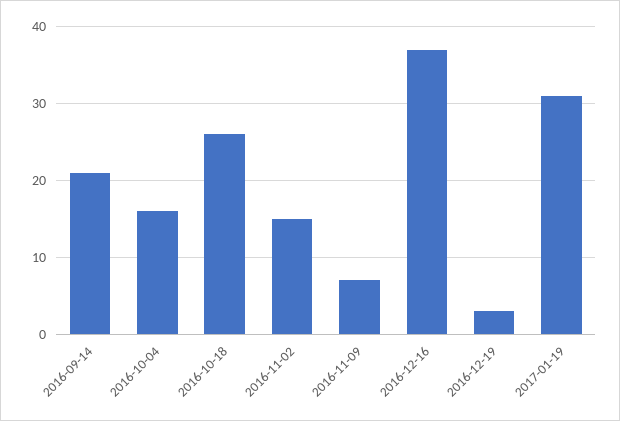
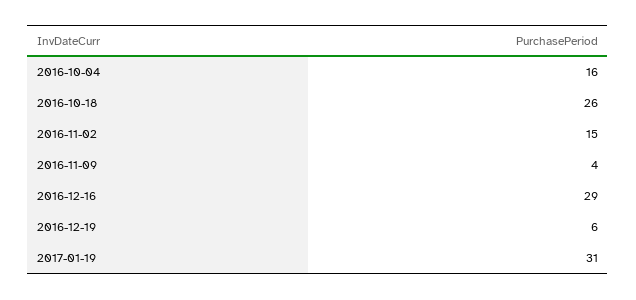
2016-09-14: 21 -> none
2016-11-09: 7 -> 4
2016-12-16: 37 -> 29
2016-12-19: 3 -> 6

